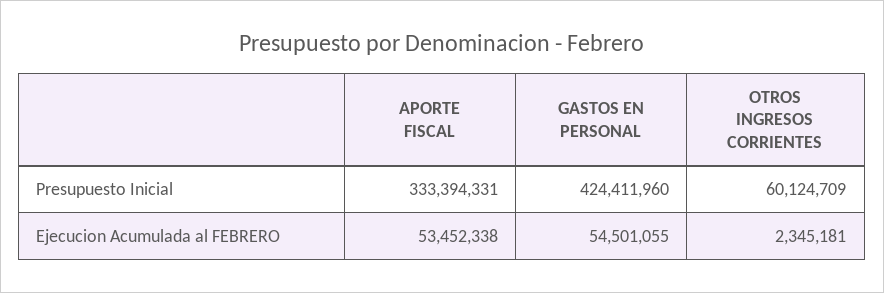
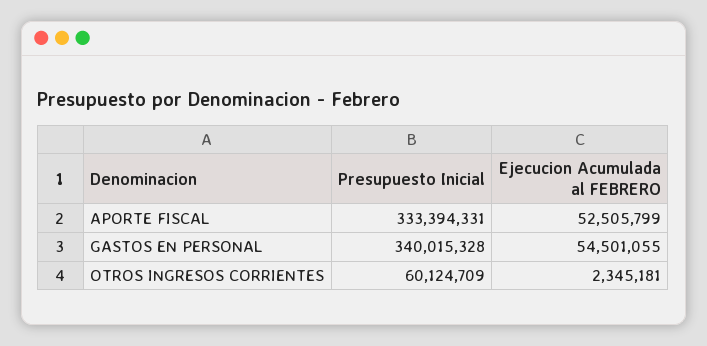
GASTOS EN PERSONAL, Presupuesto Inicial: 424411960 -> 340015328
APORTE FISCAL, Ejecucion Acumulada al FEBRERO: 53452338 -> 52505799

